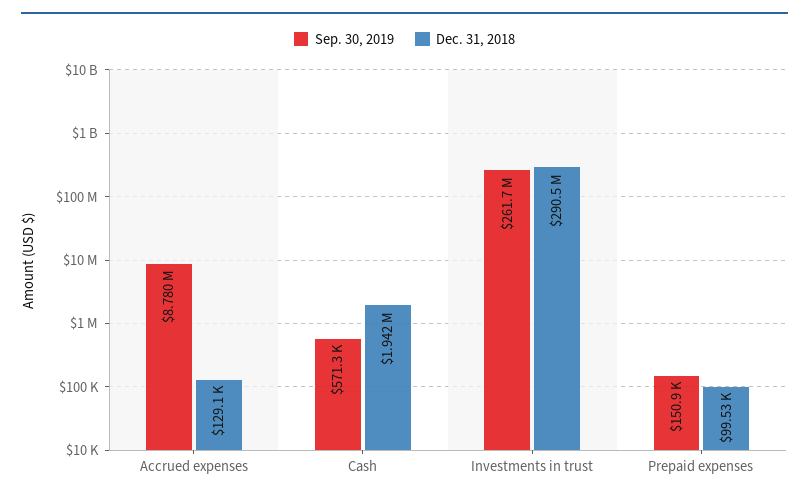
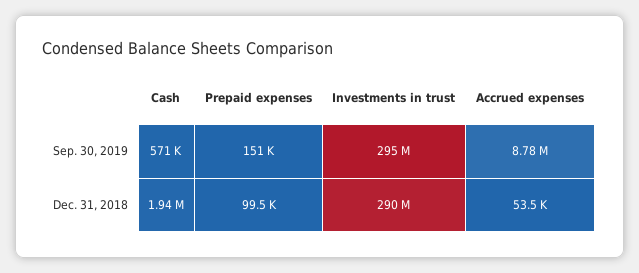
Dec. 31, 2018, Accrued expenses: 129100 -> 53500
Sep. 30, 2019, Investments in trust: 261700000 -> 295000000

